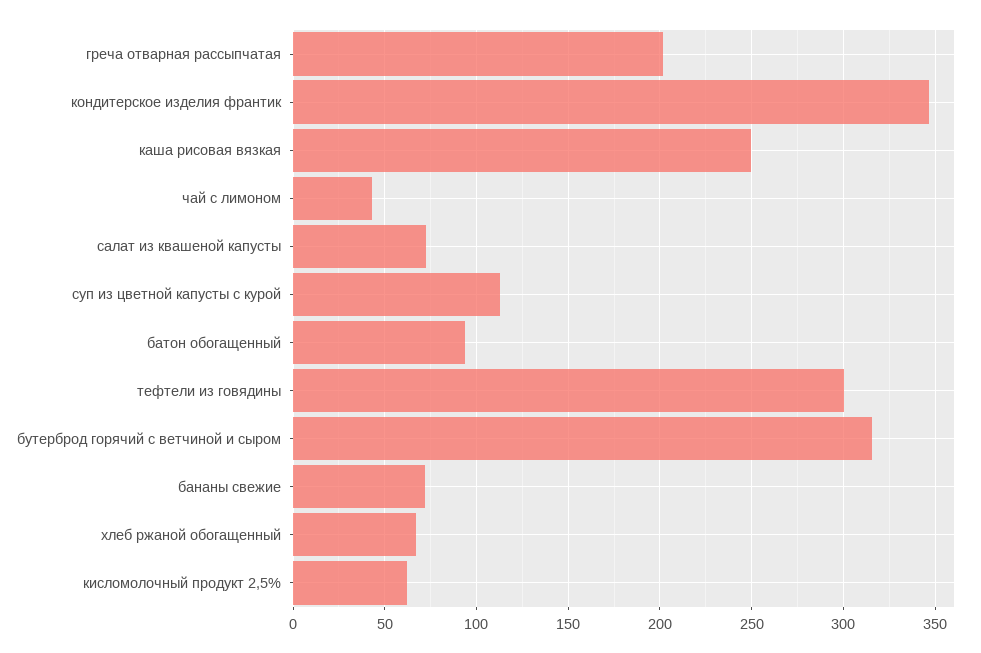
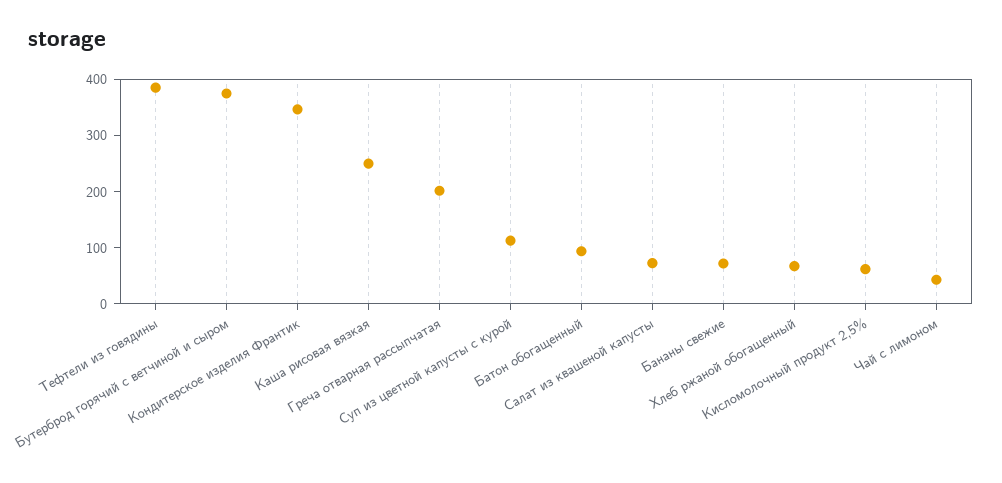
тефтели из говядины: 300 -> 380
бутерброд горячий с ветчиной и сыром: 315 -> 380

